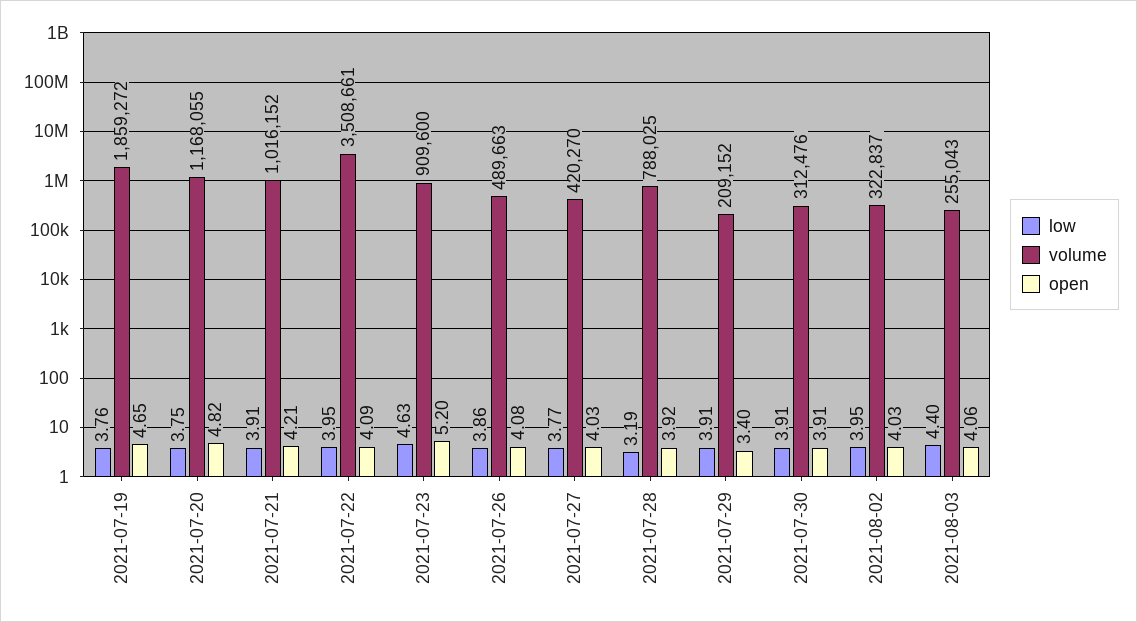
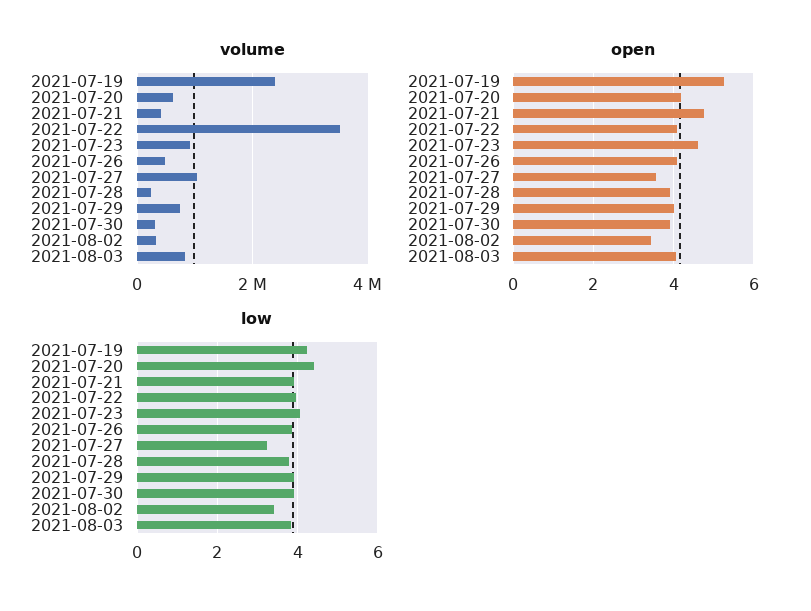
low, 2021-07-19: 3.76 -> 4.2
volume, 2021-07-19: 1859272 -> 2400000
open, 2021-07-19: 4.65 -> 5.2
low, 2021-07-20: 3.75 -> 4.4
volume, 2021-07-20: 1168055 -> 600000
open, 2021-07-20: 4.82 -> 4.2
volume, 2021-07-21: 1016152 -> 400000
open, 2021-07-21: 4.21 -> 4.8
low, 2021-07-23: 4.63 -> 4
open, 2021-07-23: 5.2 -> 4.6
low, 2021-07-27: 3.77 -> 3.2
volume, 2021-07-27: 420270 -> 1000000
open, 2021-07-27: 4.03 -> 3.6
low, 2021-07-28: 3.19 -> 3.8
volume, 2021-07-28: 788025 -> 200000
volume, 2021-07-29: 209152 -> 800000
open, 2021-07-29: 3.4 -> 4
low, 2021-08-02: 3.95 -> 3.4
open, 2021-08-02: 4.03 -> 3.4
low, 2021-08-03: 4.4 -> 3.8
volume, 2021-08-03: 255043 -> 800000

